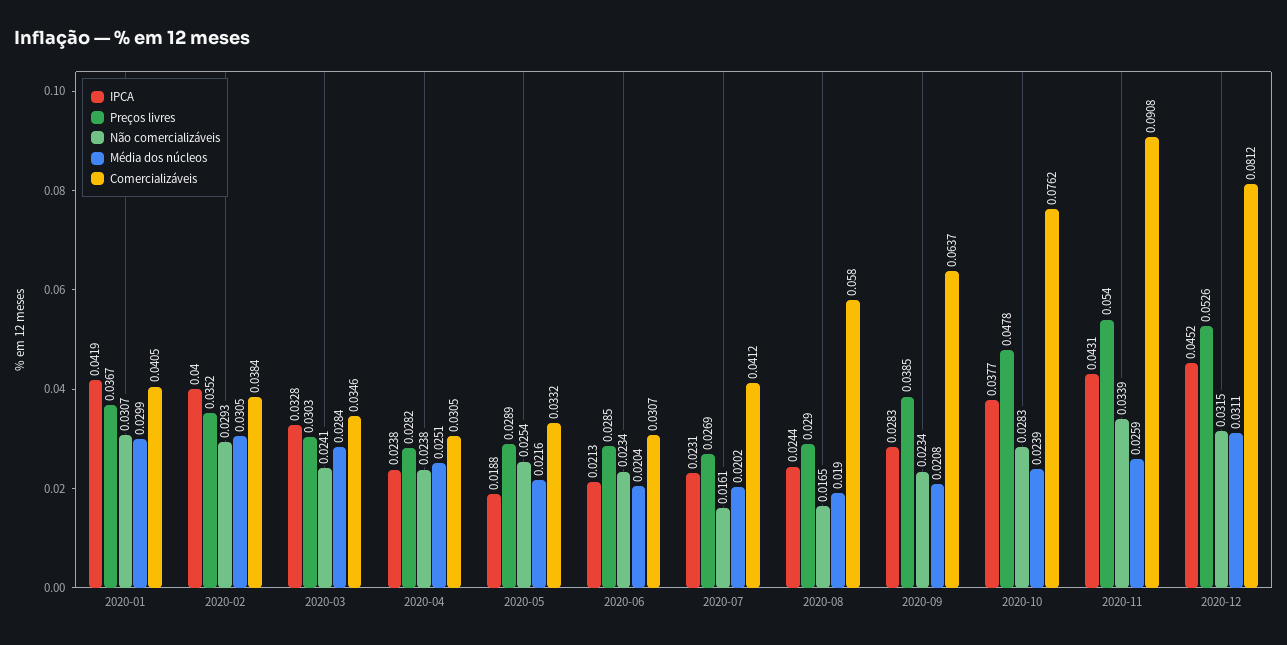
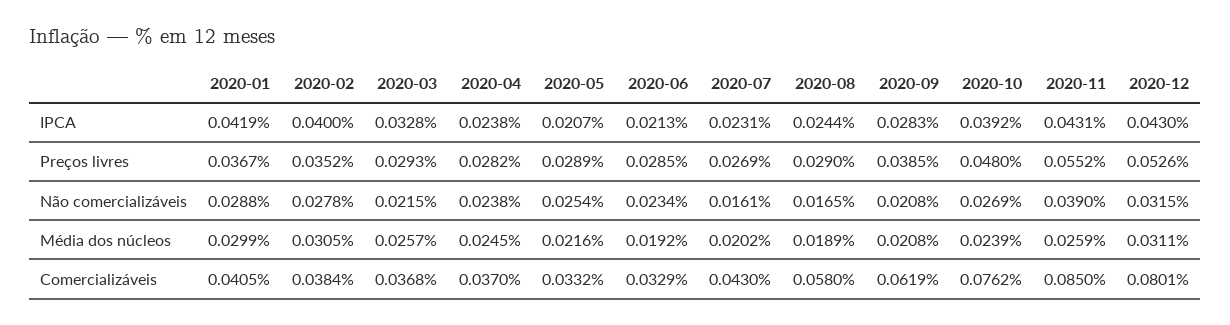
Não comercializáveis, 2020-01: 0.0307 -> 0.0288
Não comercializáveis, 2020-02: 0.0293 -> 0.0278
Preços livres, 2020-03: 0.0303 -> 0.0293
Não comercializáveis, 2020-03: 0.0241 -> 0.0215
Média dos núcleos, 2020-03: 0.0284 -> 0.0257
Comercializáveis, 2020-03: 0.0346 -> 0.0368
Média dos núcleos, 2020-04: 0.0251 -> 0.0245
Comercializáveis, 2020-04: 0.0305 -> 0.037
IPCA, 2020-05: 0.0188 -> 0.0207
Média dos núcleos, 2020-06: 0.0204 -> 0.0192
Comercializáveis, 2020-06: 0.0307 -> 0.0329
Comercializáveis, 2020-07: 0.0412 -> 0.043
Média dos núcleos, 2020-08: 0.019 -> 0.0189
Não comercializáveis, 2020-09: 0.0234 -> 0.0208
Comercializáveis, 2020-09: 0.0637 -> 0.0619
IPCA, 2020-10: 0.0377 -> 0.0392
Preços livres, 2020-10: 0.0478 -> 0.048
Não comercializáveis, 2020-10: 0.0283 -> 0.0269
Preços livres, 2020-11: 0.054 -> 0.0552
Não comercializáveis, 2020-11: 0.0339 -> 0.039
Comercializáveis, 2020-11: 0.0908 -> 0.085
IPCA, 2020-12: 0.0452 -> 0.043
Comercializáveis, 2020-12: 0.0812 -> 0.0801

